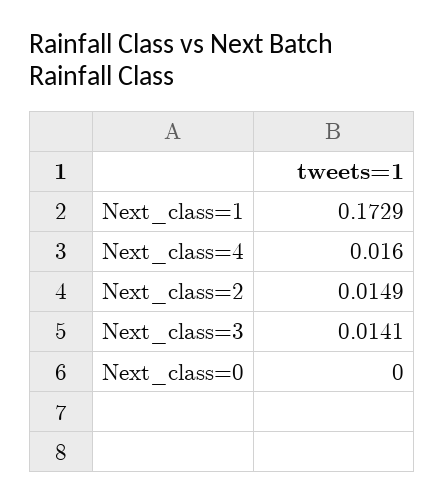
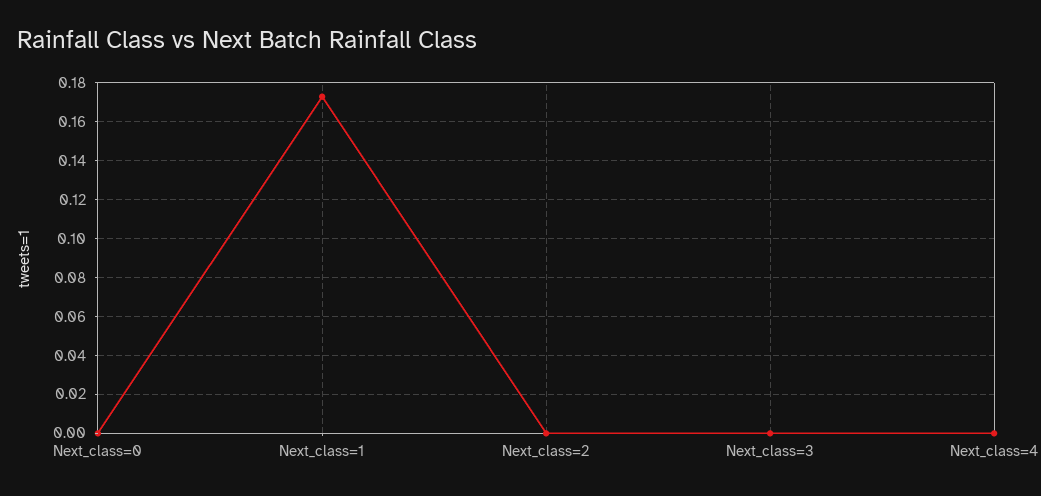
Next_class=4: 0.016 -> 0
Next_class=2: 0.0149 -> 0
Next_class=3: 0.0141 -> 0

